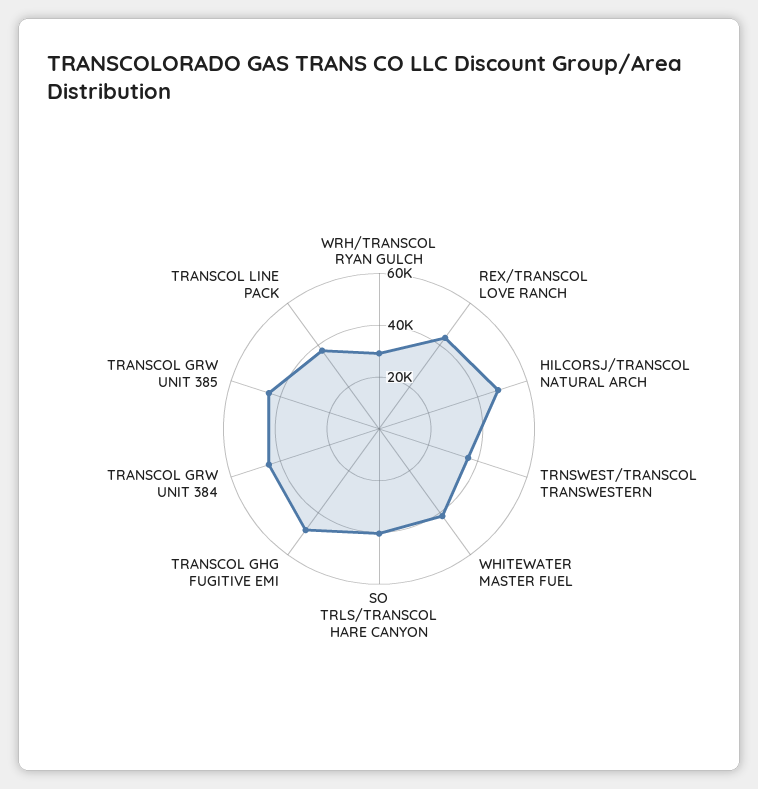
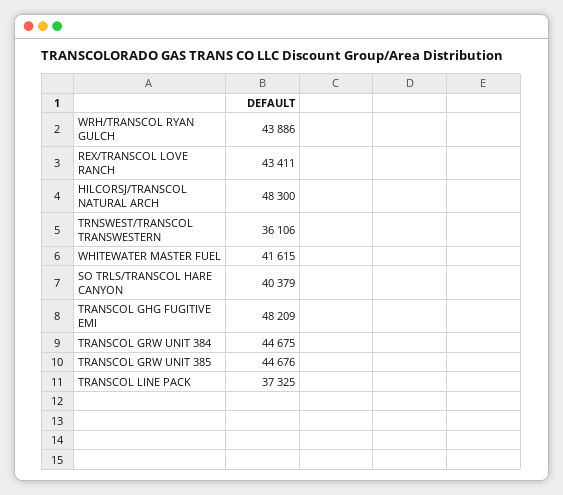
WRH/TRANSCOL RYAN GULCH: 30000 -> 43886

